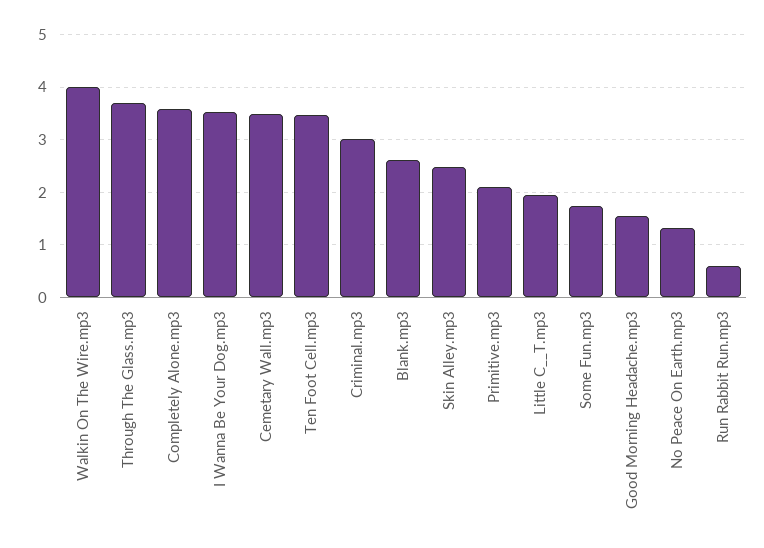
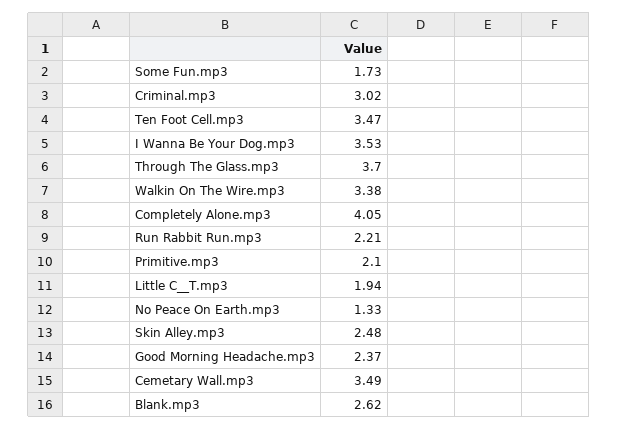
Walkin On The Wire.mp3: 4 -> 3.38
Completely Alone.mp3: 3.6 -> 4.05
Good Morning Headache.mp3: 1.6 -> 2.37
Run Rabbit Run.mp3: 0.6 -> 2.21

